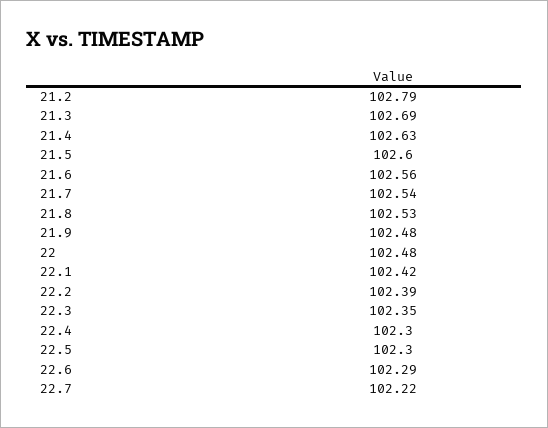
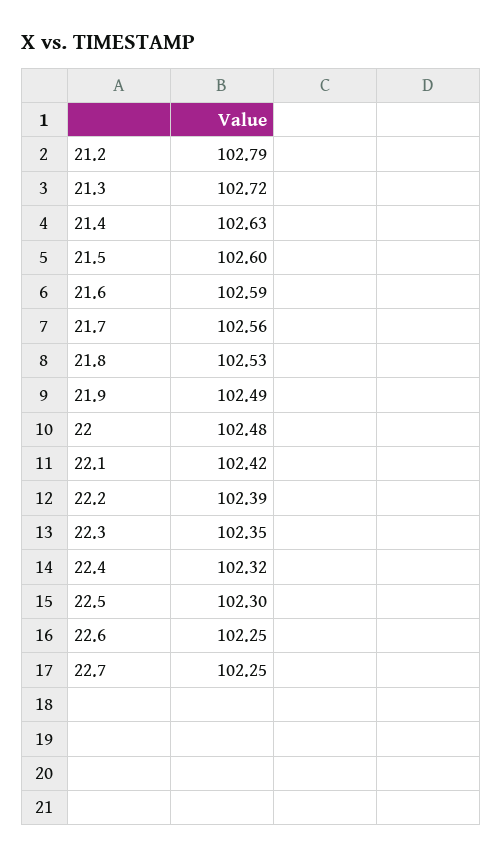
21.3: 102.69 -> 102.72
21.6: 102.56 -> 102.59
21.7: 102.54 -> 102.56
21.9: 102.48 -> 102.49
22.4: 102.3 -> 102.32
22.6: 102.29 -> 102.25
22.7: 102.22 -> 102.25

